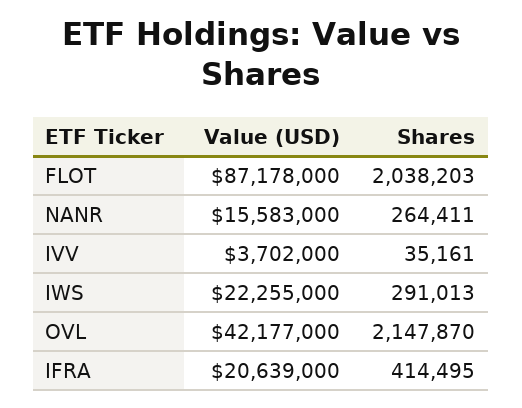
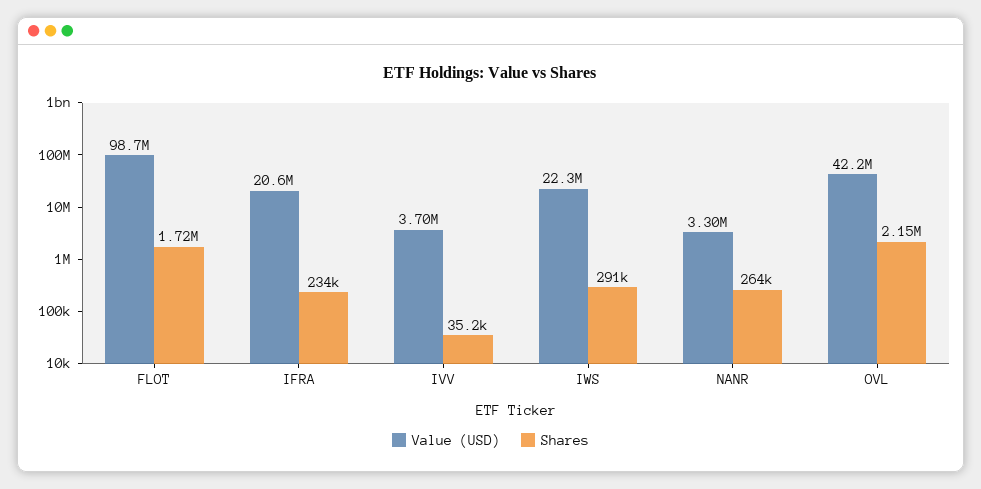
Value (USD), FLOT: 87178000 -> 98700000
Shares, FLOT: 2038203 -> 1720000
Value (USD), NANR: 15583000 -> 3300000
Shares, IFRA: 414495 -> 234000

